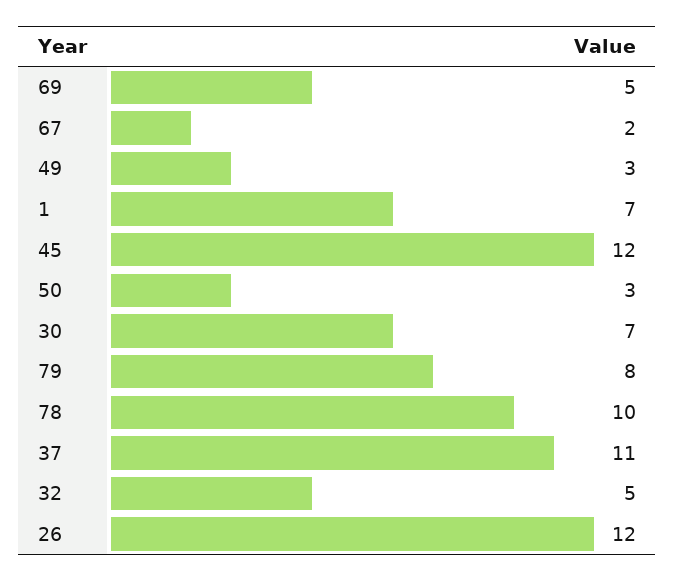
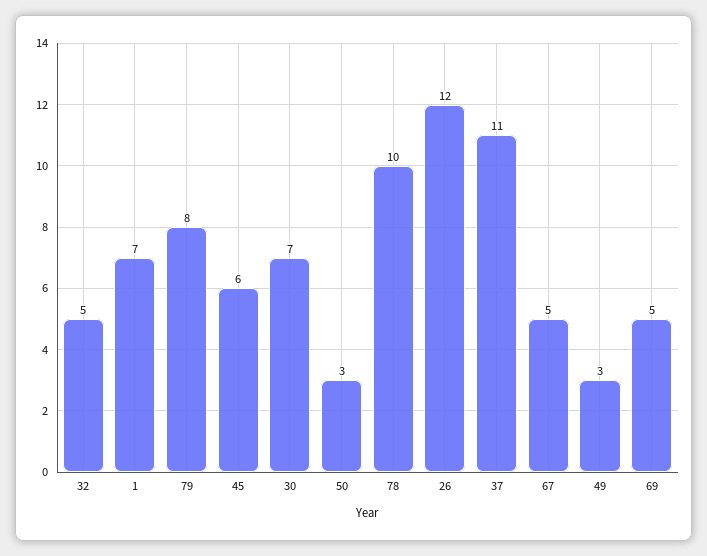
67: 2 -> 5
45: 12 -> 6

